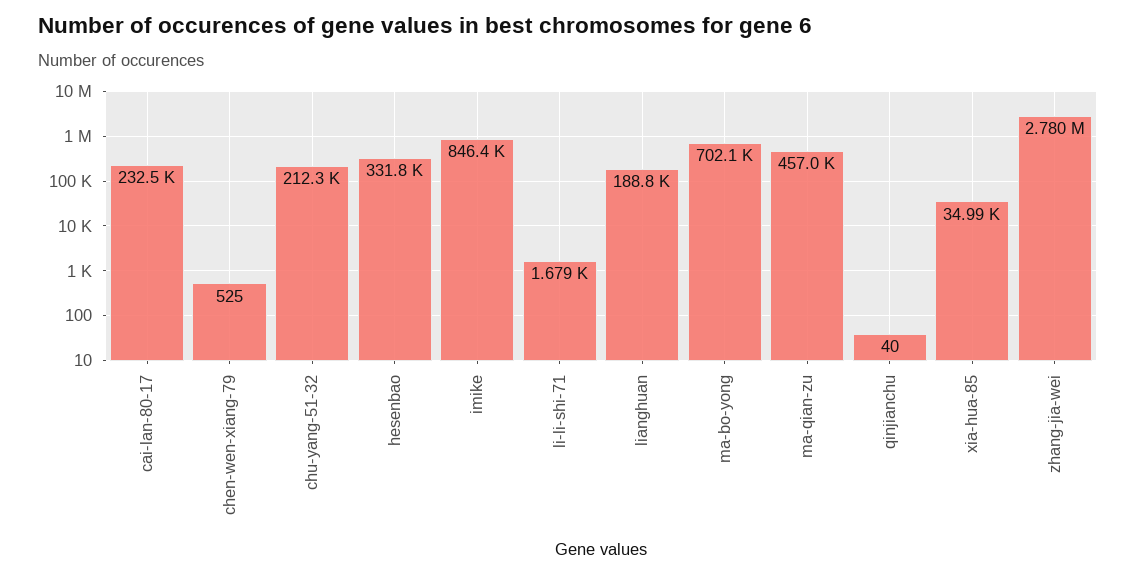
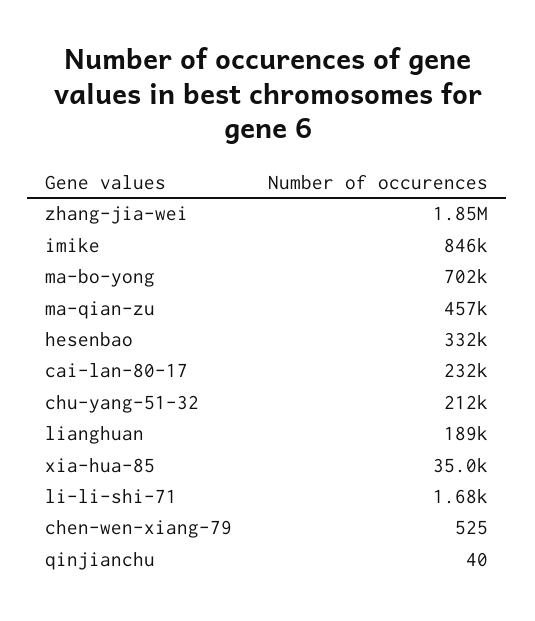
zhang-jia-wei: 2780000 -> 1850000

